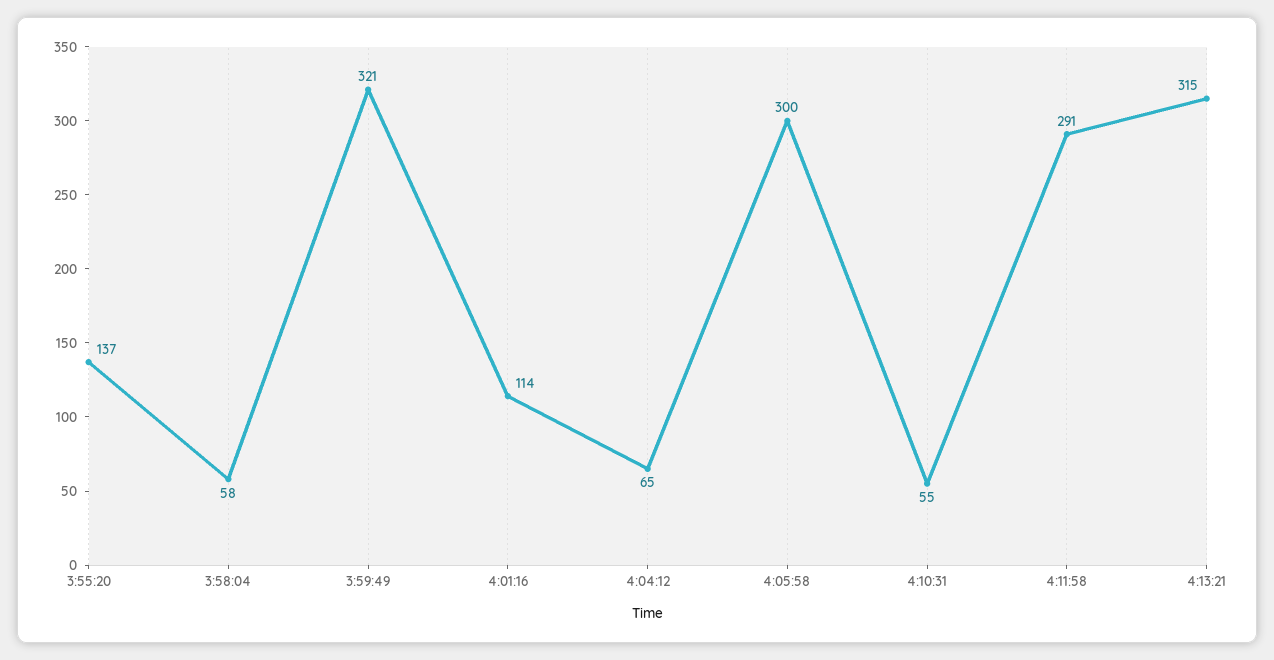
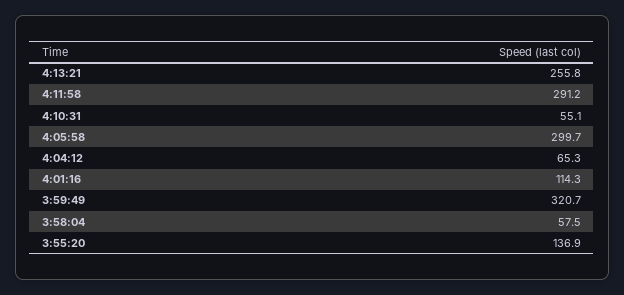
4:13:21: 315 -> 255.8

